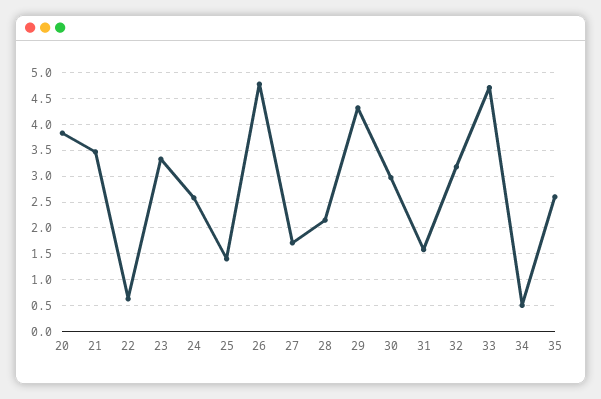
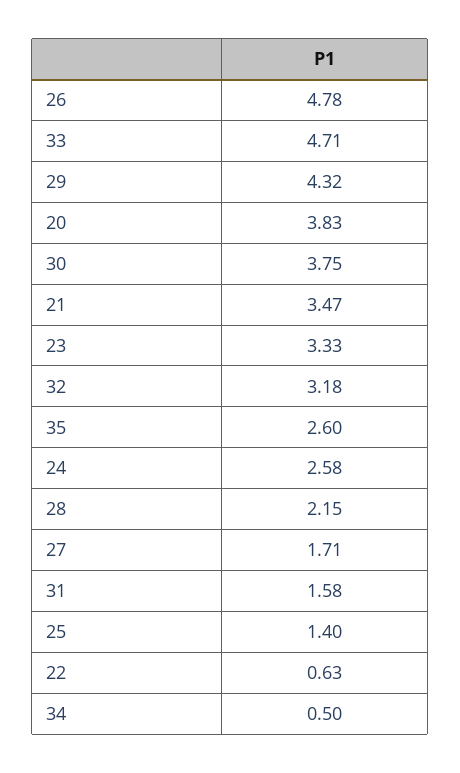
30: 3 -> 3.75

